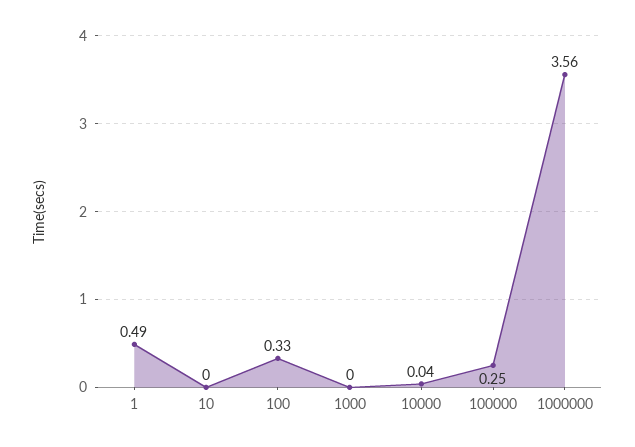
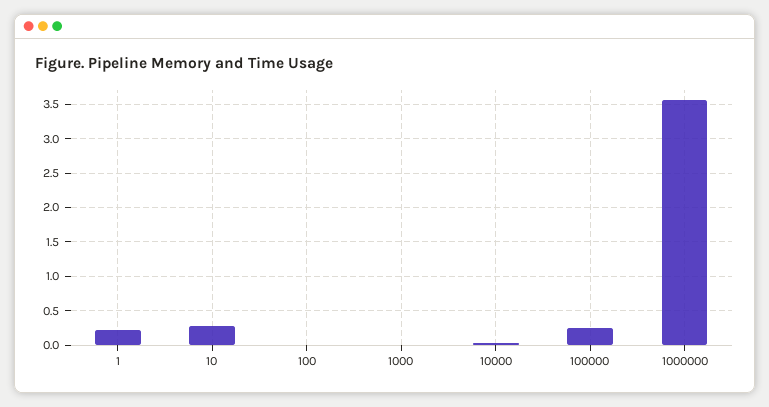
1: 0.49 -> 0.2
10: 0 -> 0.3
100: 0.33 -> 0

